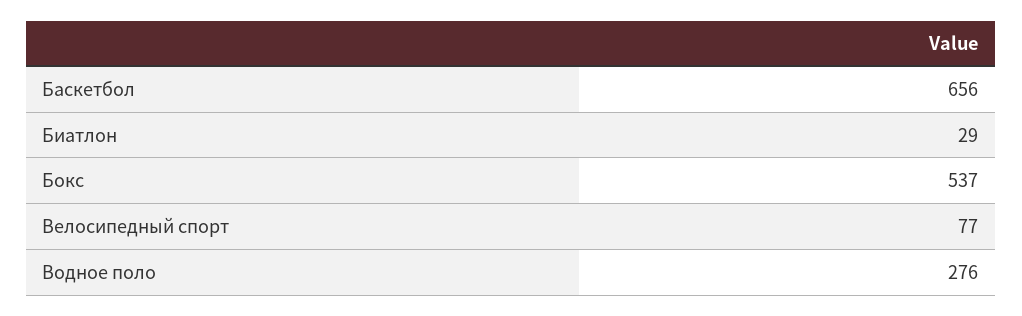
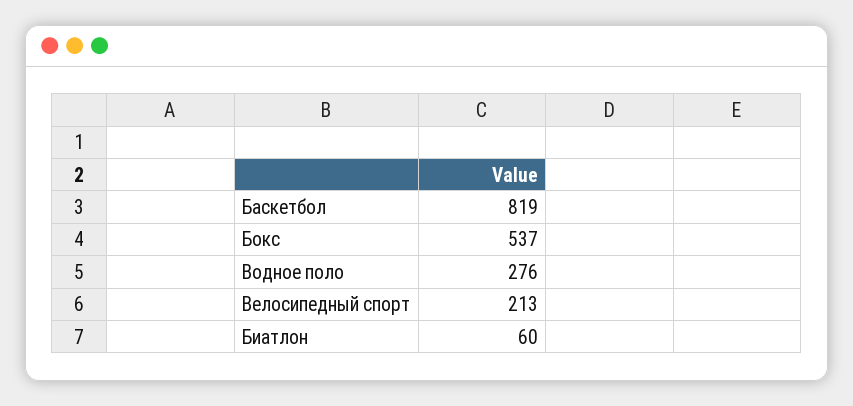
Баскетбол: 656 -> 819
Биатлон: 29 -> 60
Велосипедный спорт: 77 -> 213

